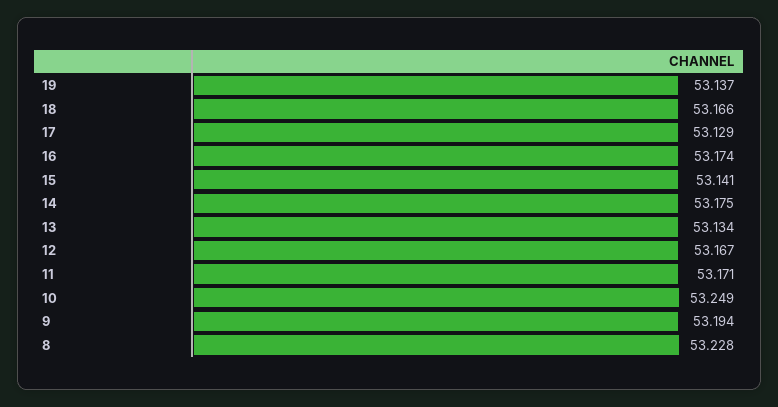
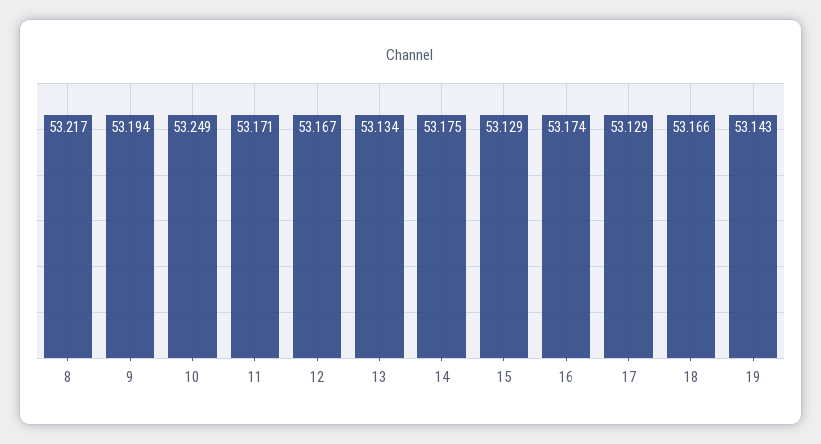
19: 53.137 -> 53.143
15: 53.141 -> 53.129
8: 53.228 -> 53.217

